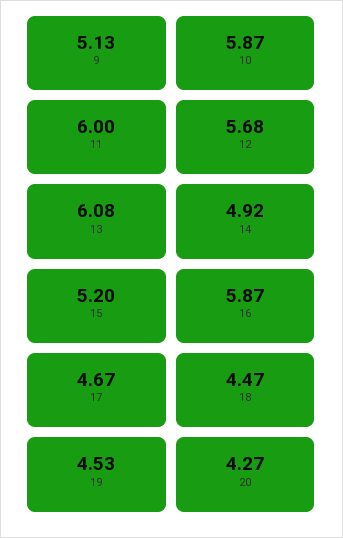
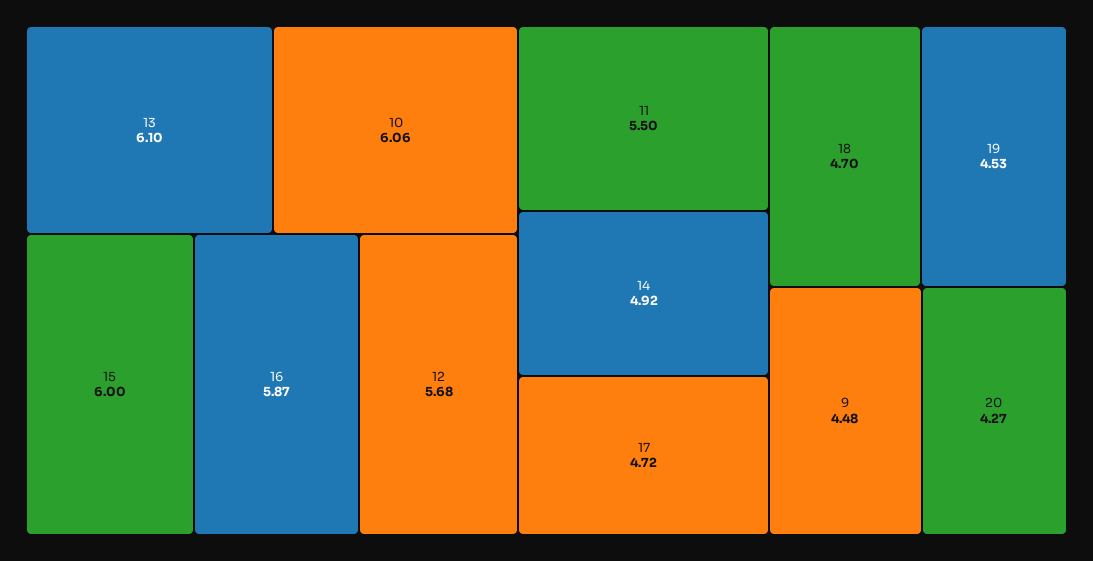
9: 5.13 -> 4.48
10: 5.87 -> 6.06
11: 6 -> 5.5
13: 6.08 -> 6.1
15: 5.2 -> 6
17: 4.67 -> 4.72
18: 4.47 -> 4.7

